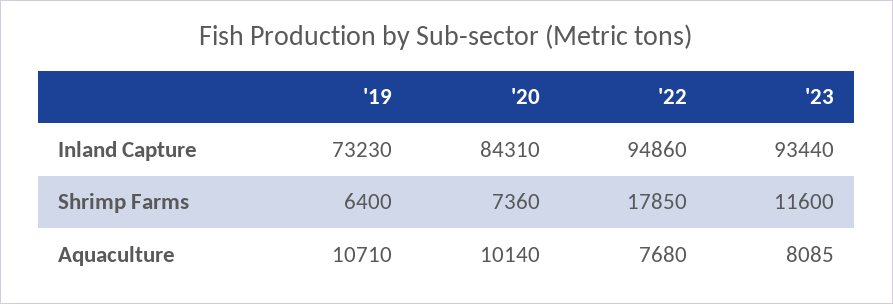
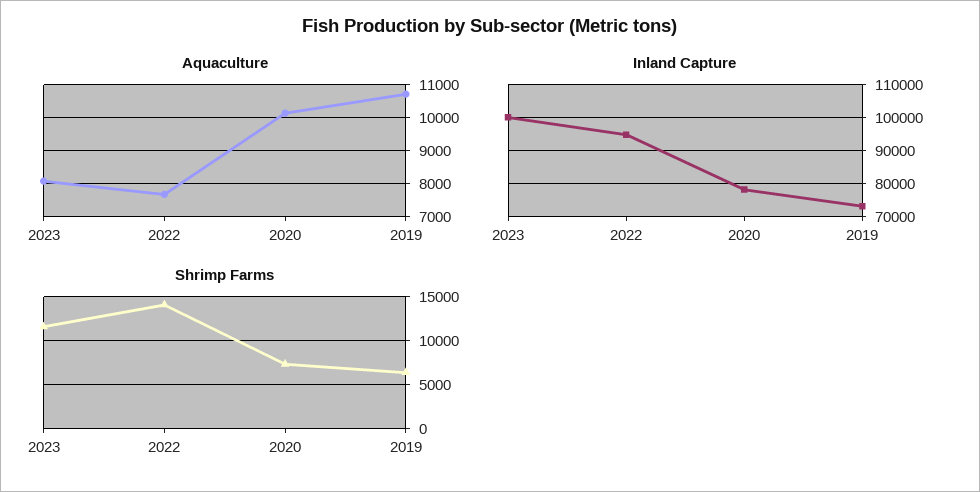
Inland Capture, '20: 84310 -> 78000
Inland Capture, '23: 93440 -> 100000
Shrimp Farms, '22: 17850 -> 14000

